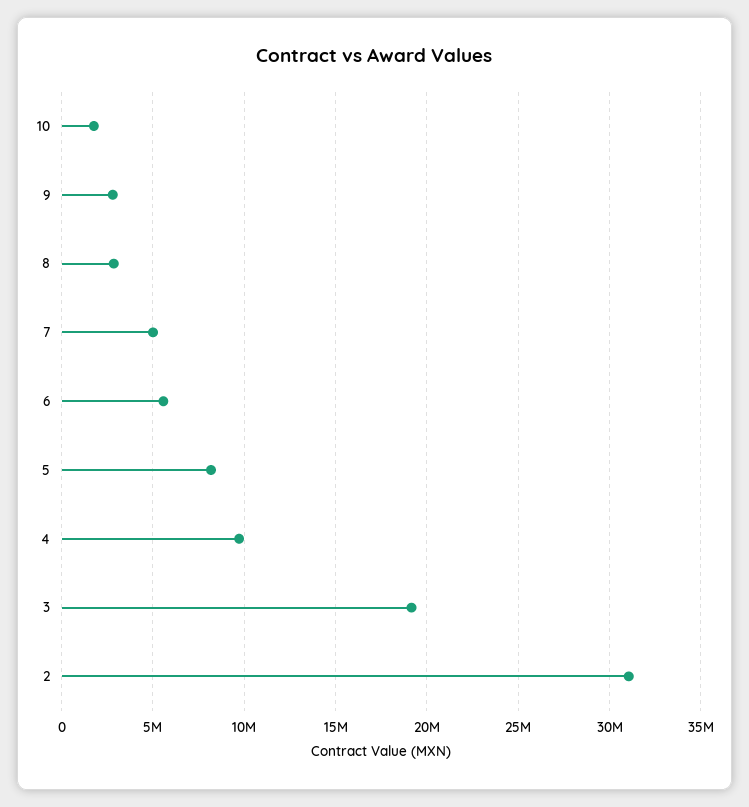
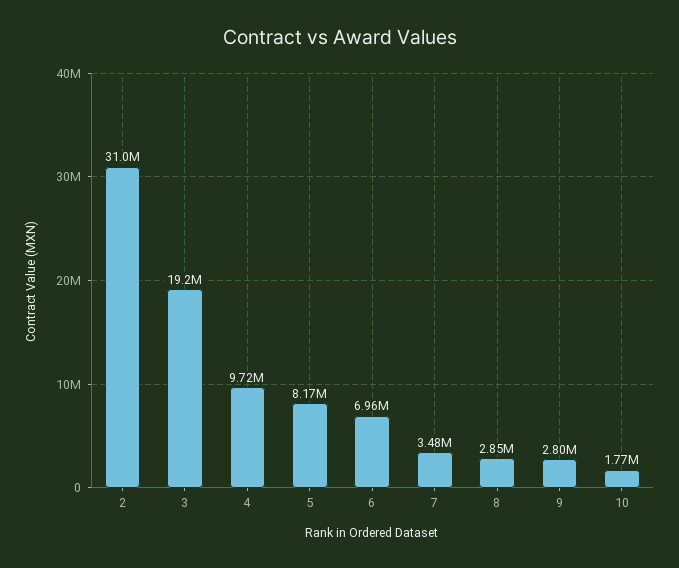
7: 5000000 -> 3480000
6: 5500000 -> 6960000

